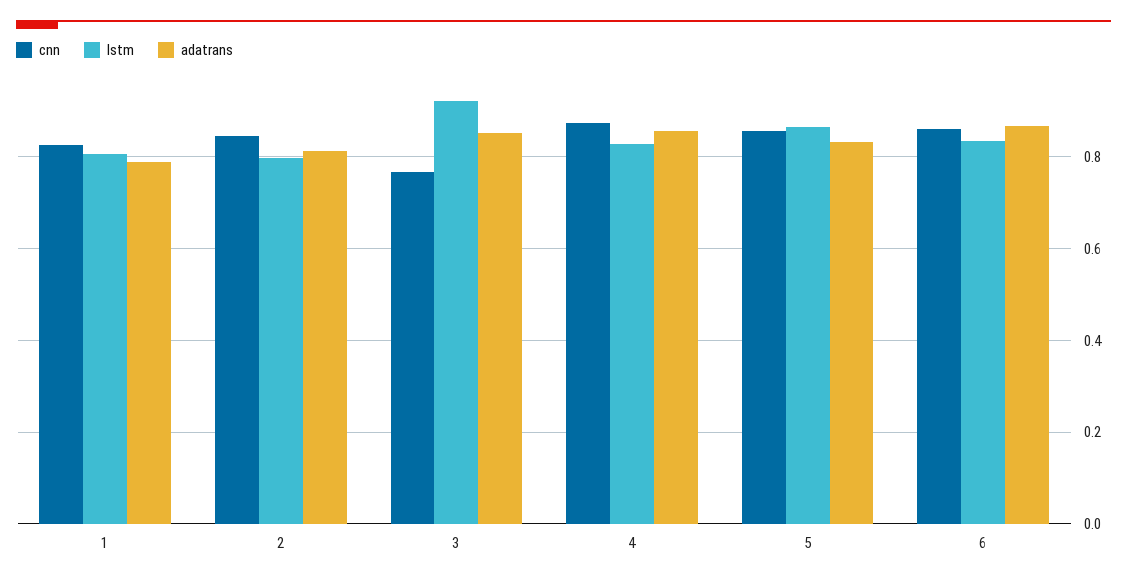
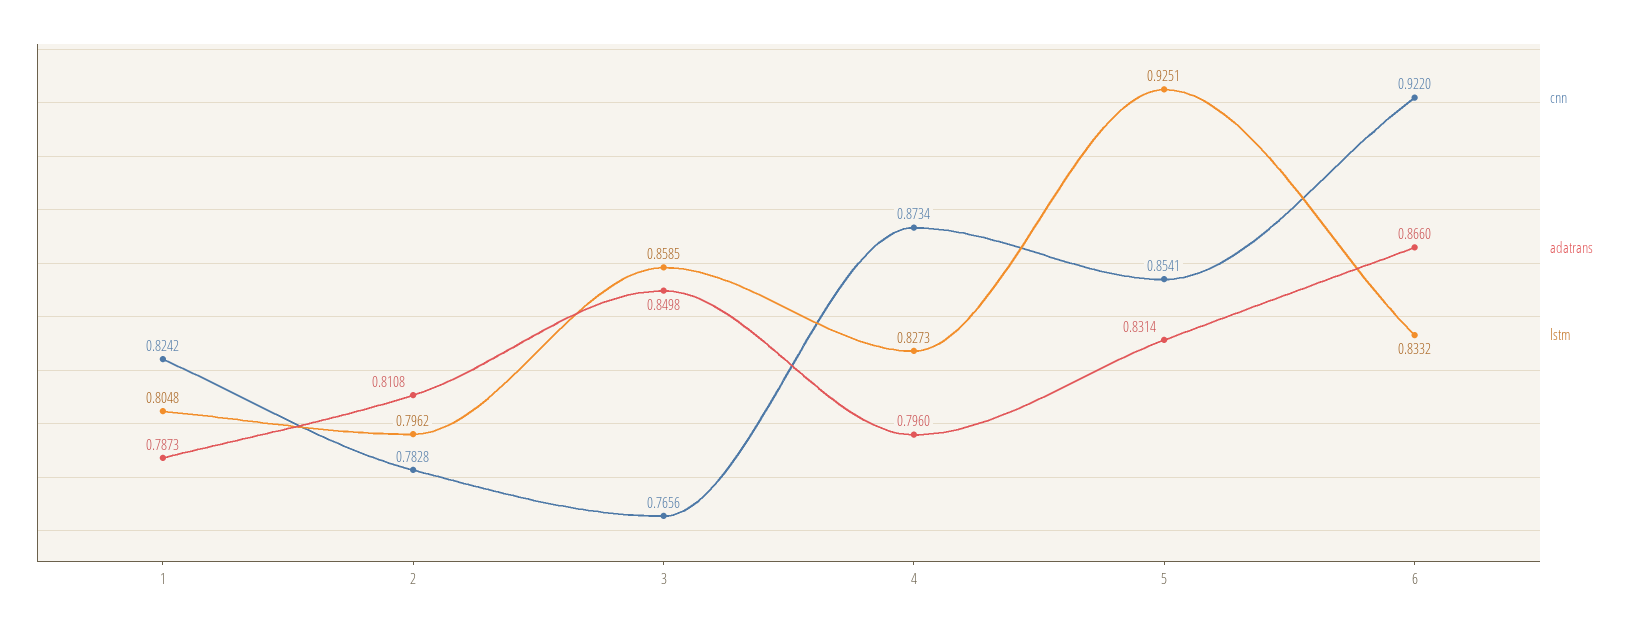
cnn, 2: 0.84 -> 0.7828
lstm, 3: 0.92 -> 0.8585
adatrans, 4: 0.86 -> 0.796
lstm, 5: 0.86 -> 0.9251
cnn, 6: 0.86 -> 0.922

